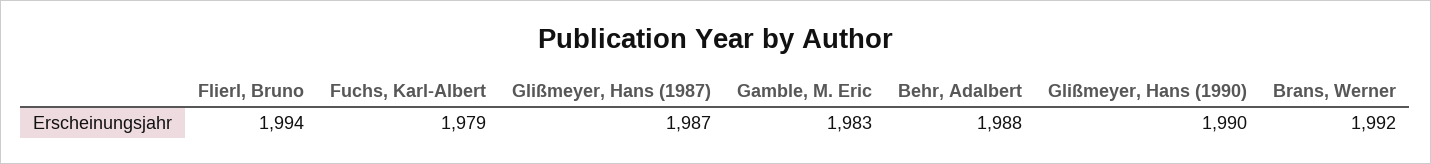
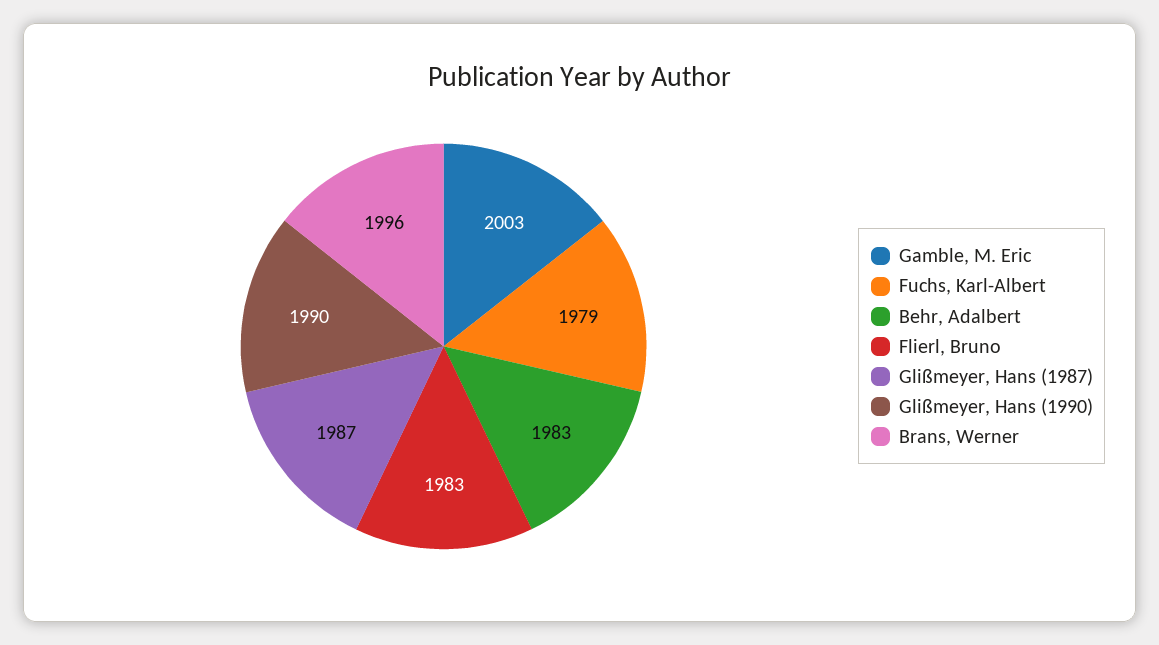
Flierl, Bruno: 1994 -> 1983
Gamble, M. Eric: 1983 -> 2003
Behr, Adalbert: 1988 -> 1983
Brans, Werner: 1992 -> 1996

